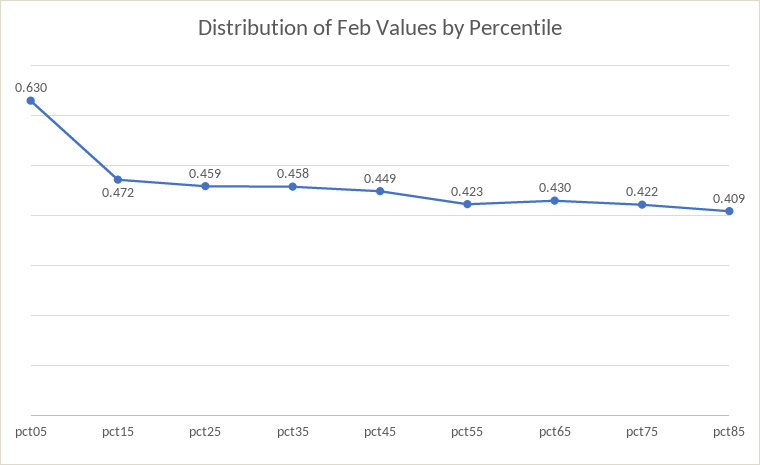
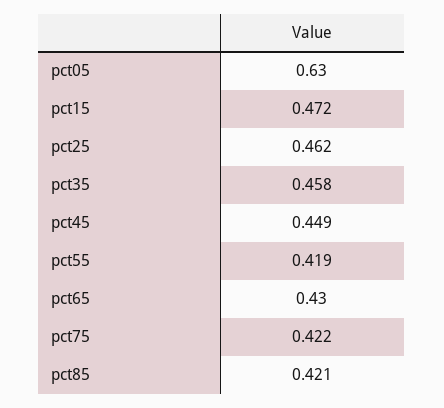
pct25: 0.459 -> 0.462
pct55: 0.423 -> 0.419
pct85: 0.409 -> 0.421

